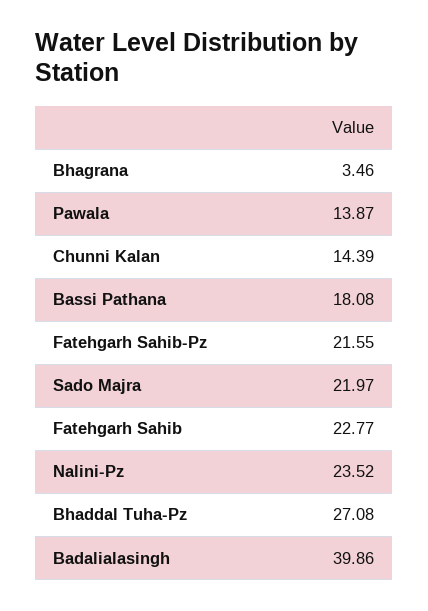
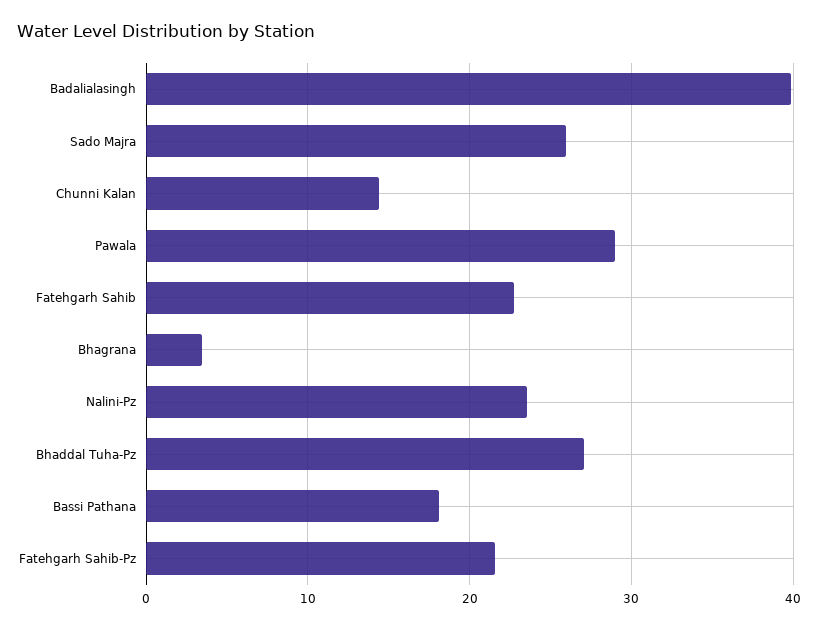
Pawala: 13.87 -> 29
Sado Majra: 21.97 -> 26

